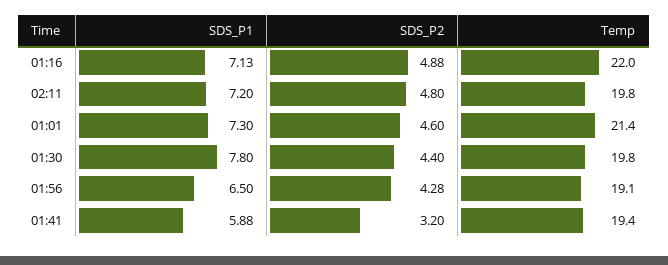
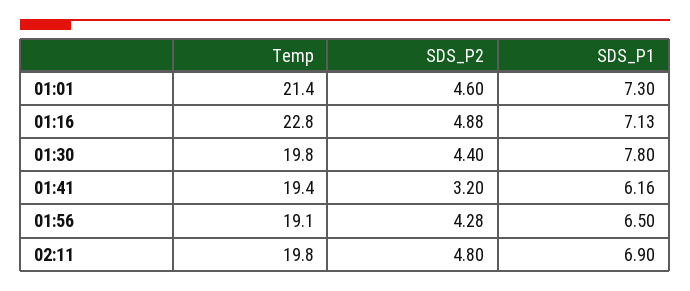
Temp, 01:16: 22 -> 22.8
SDS_P1, 02:11: 7.2 -> 6.9
SDS_P1, 01:41: 5.88 -> 6.16

